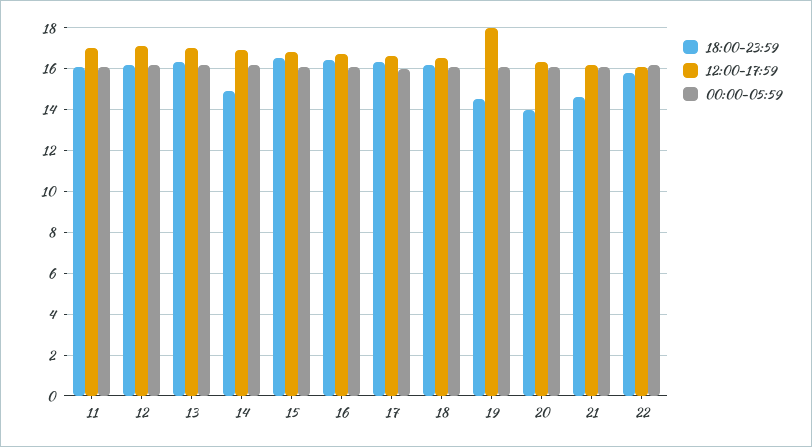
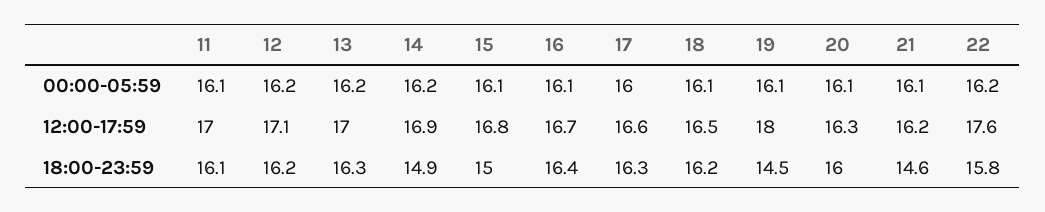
18:00-23:59, 15: 16.5 -> 15
18:00-23:59, 20: 14 -> 16
12:00-17:59, 22: 16 -> 17.6

